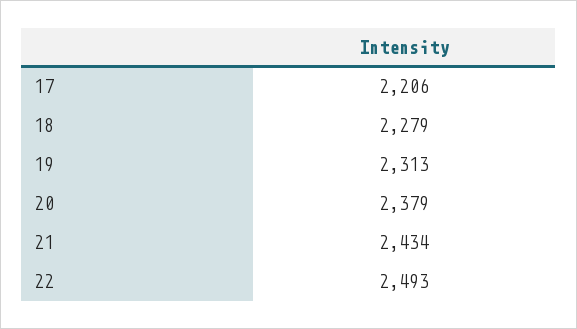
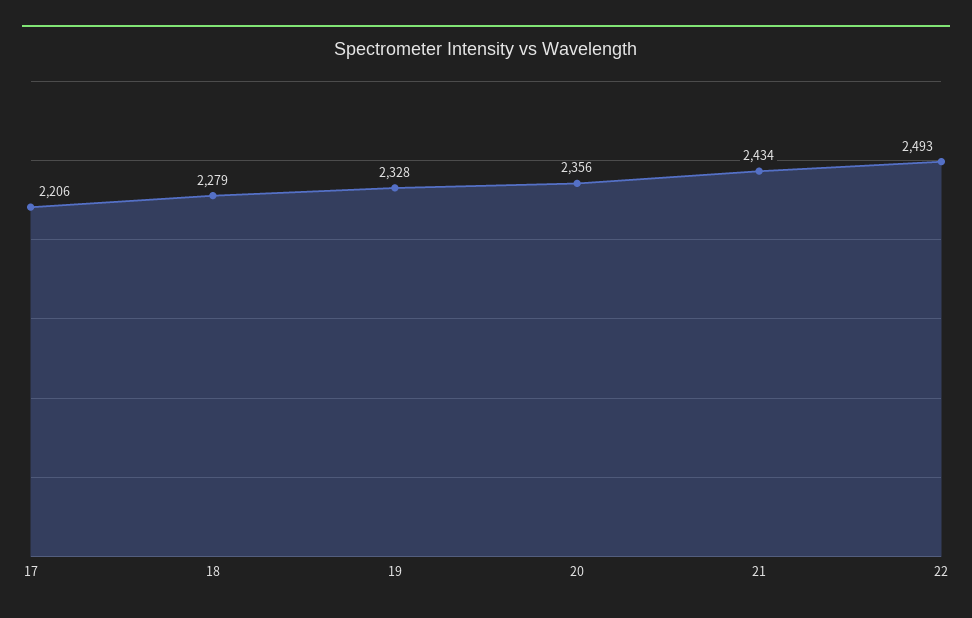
19: 2313 -> 2328
20: 2379 -> 2356

